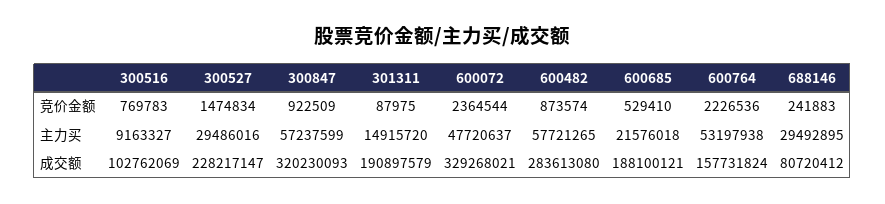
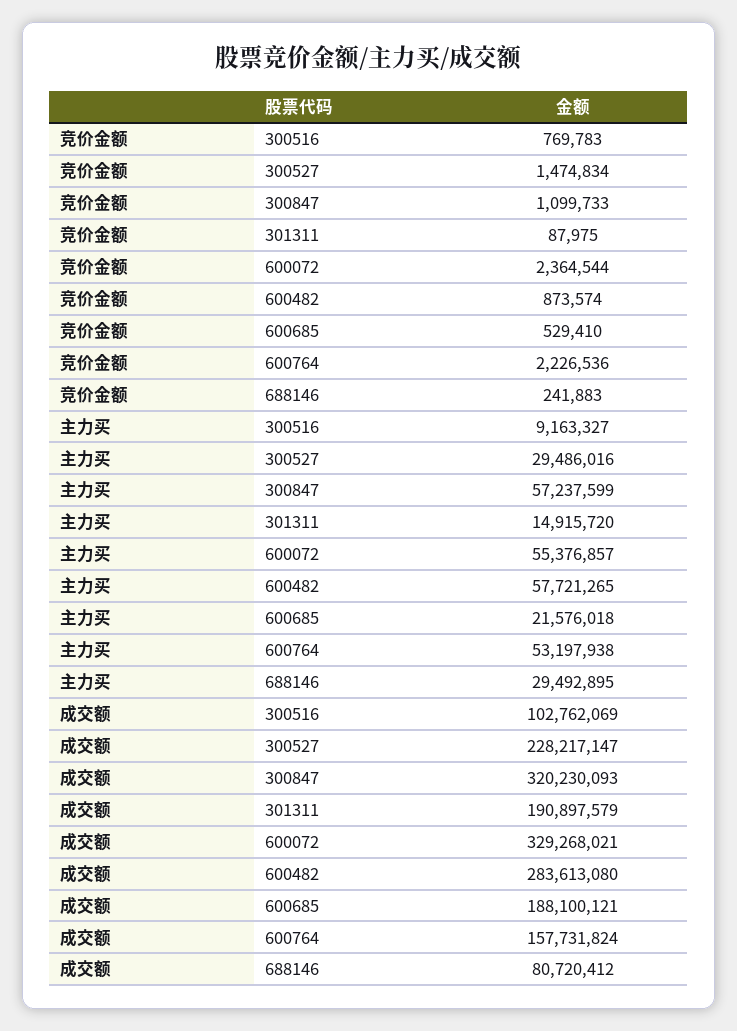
300847, 竞价金额: 922509 -> 1099733
600072, 主力买: 47720637 -> 55376857

